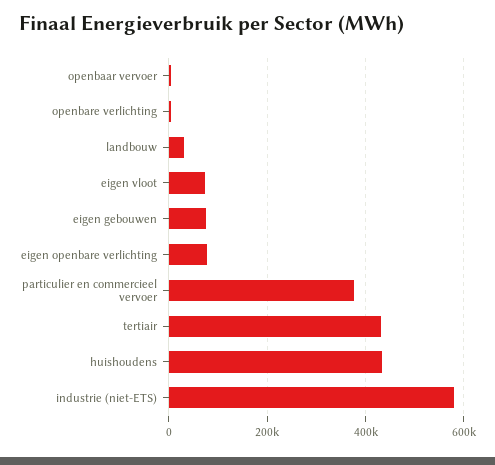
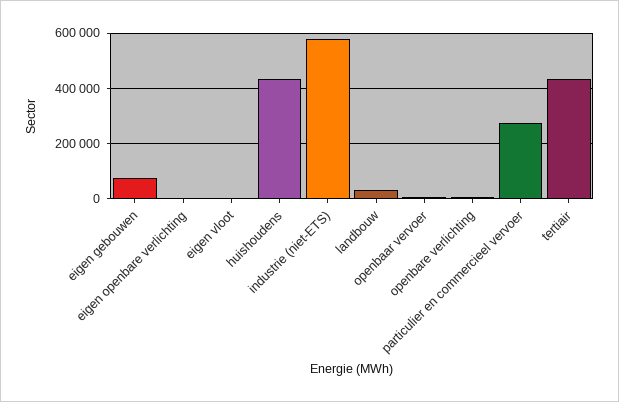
eigen vloot: 80000 -> 0
eigen openbare verlichting: 80000 -> 0
particulier en commercieel vervoer: 380000 -> 275000

